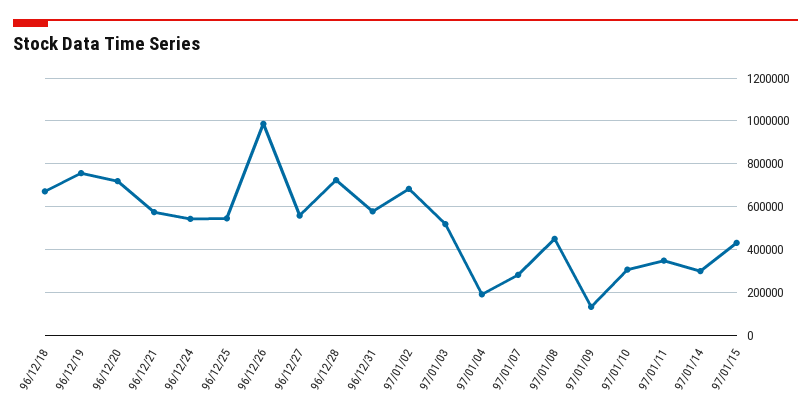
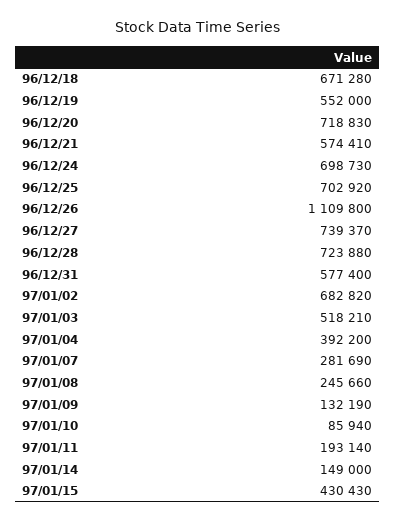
96/12/19: 750000 -> 552000
96/12/24: 550000 -> 698730
96/12/25: 550000 -> 702920
96/12/26: 1000000 -> 1109800
96/12/27: 550000 -> 739370
97/01/04: 200000 -> 392200
97/01/08: 450000 -> 245660
97/01/10: 300000 -> 85940
97/01/11: 350000 -> 193140
97/01/14: 300000 -> 149000

